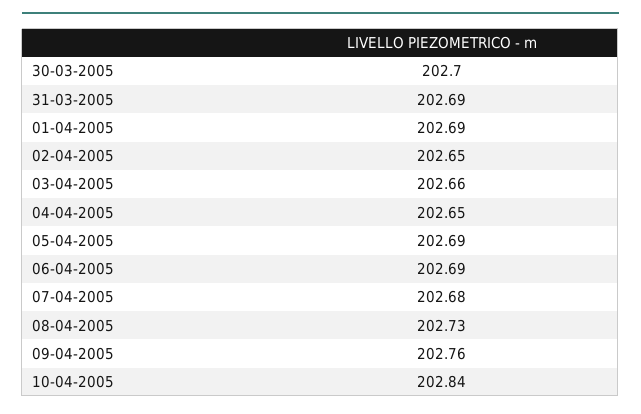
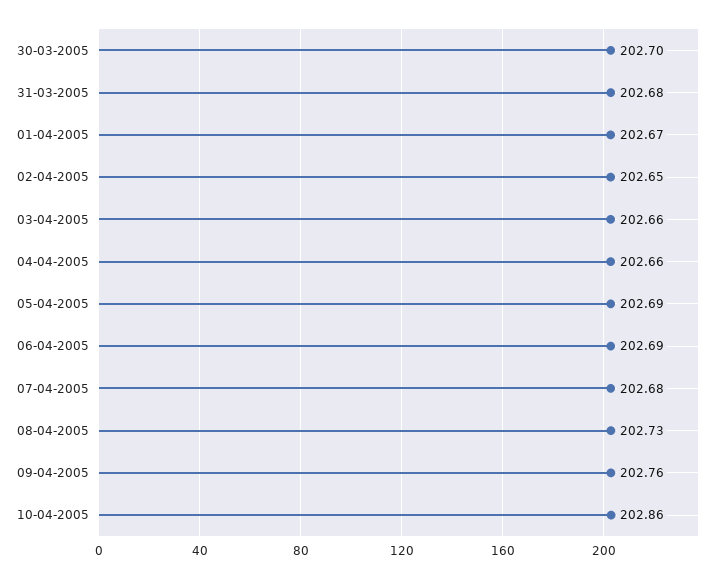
31-03-2005: 202.69 -> 202.68
01-04-2005: 202.69 -> 202.67
04-04-2005: 202.65 -> 202.66
10-04-2005: 202.84 -> 202.86

